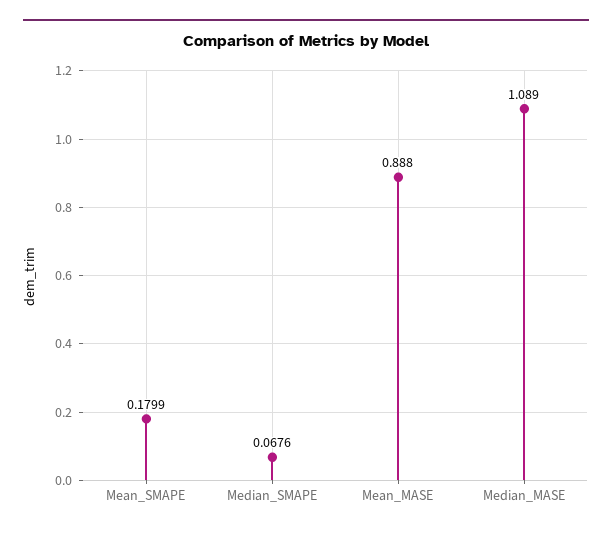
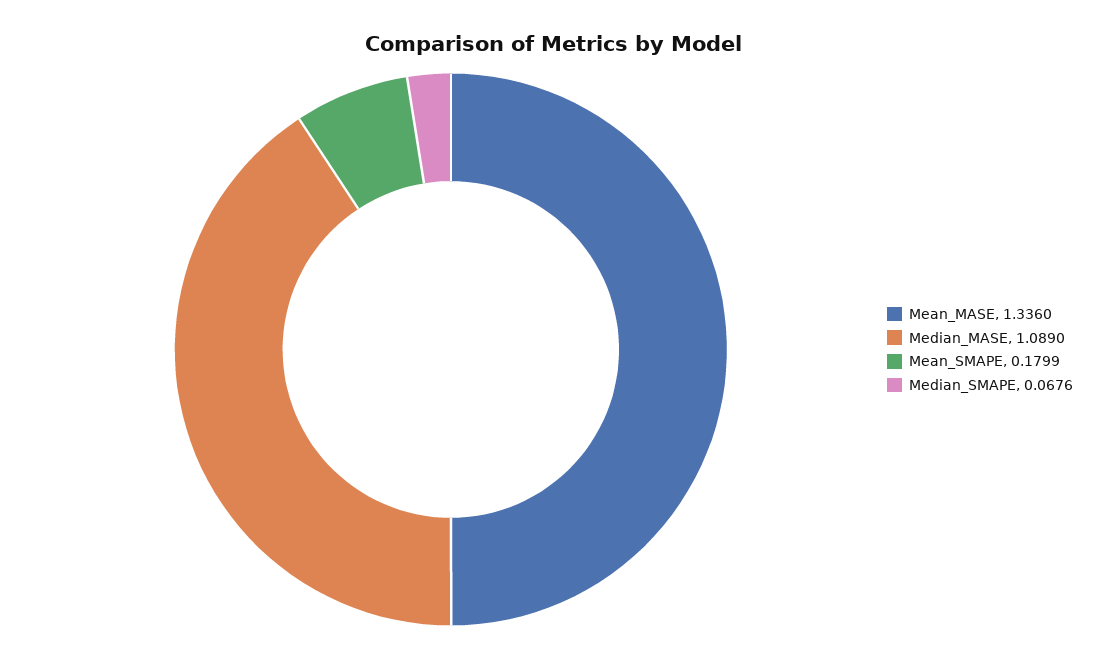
Mean_MASE: 0.888 -> 1.336

